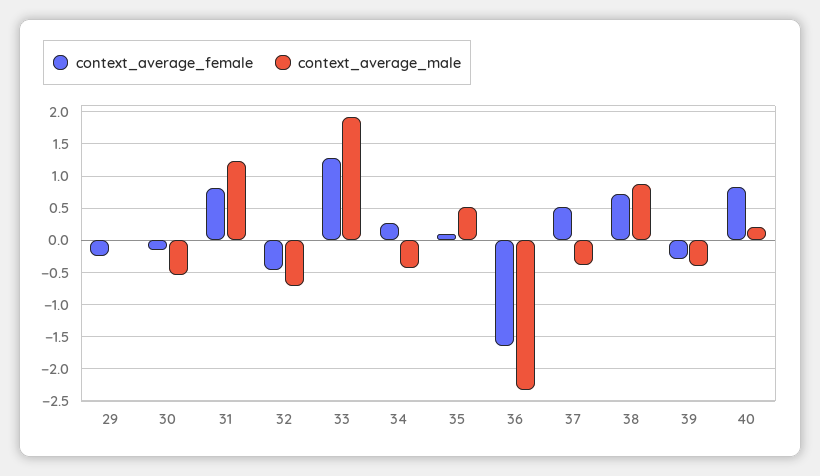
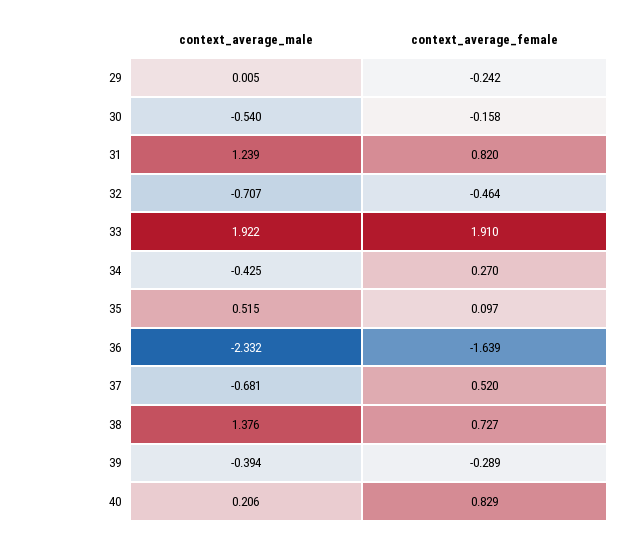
context_average_female, 33: 1.3 -> 1.91
context_average_male, 37: -0.4 -> -0.681
context_average_male, 38: 0.9 -> 1.376

